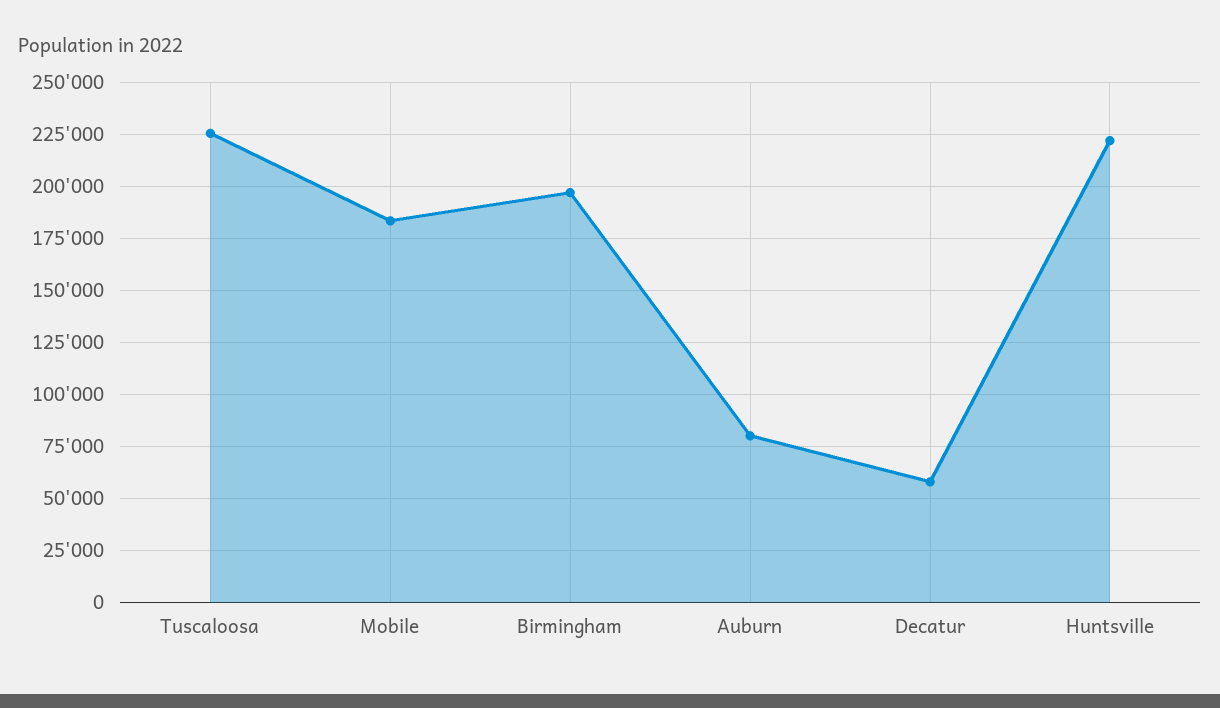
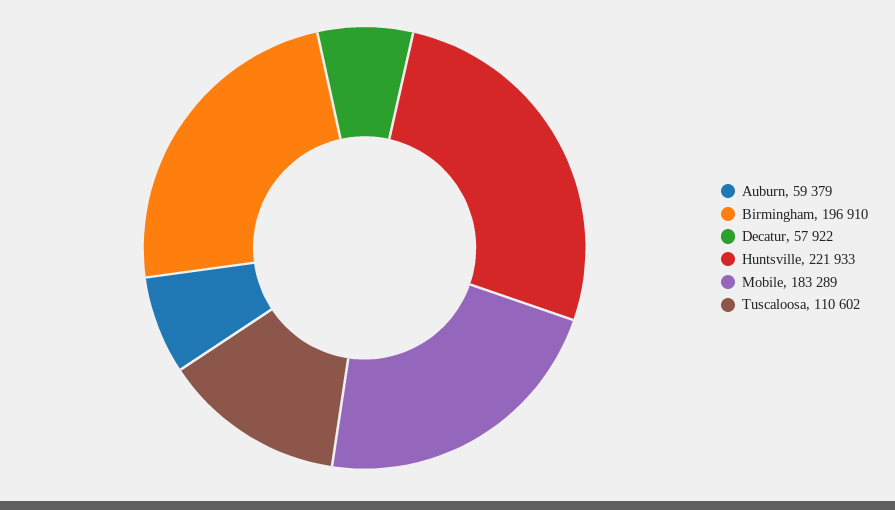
Tuscaloosa: 225000 -> 110602
Auburn: 80000 -> 59379

